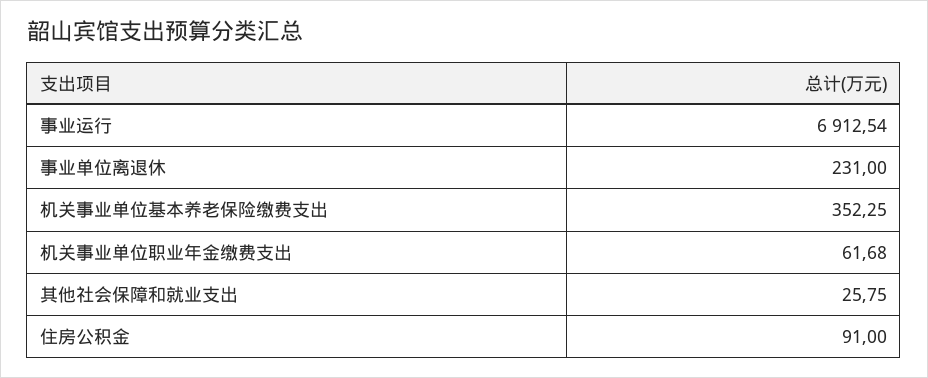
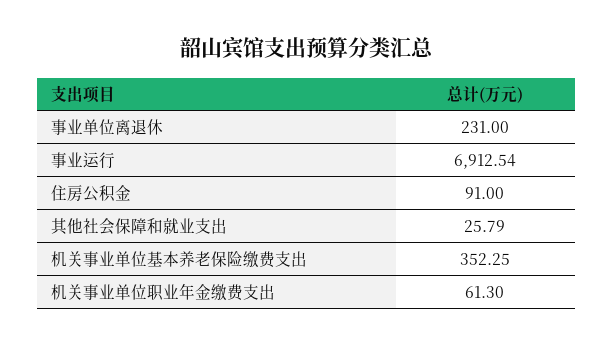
机关事业单位职业年金缴费支出: 61.68 -> 61.3
其他社会保障和就业支出: 25.75 -> 25.79

